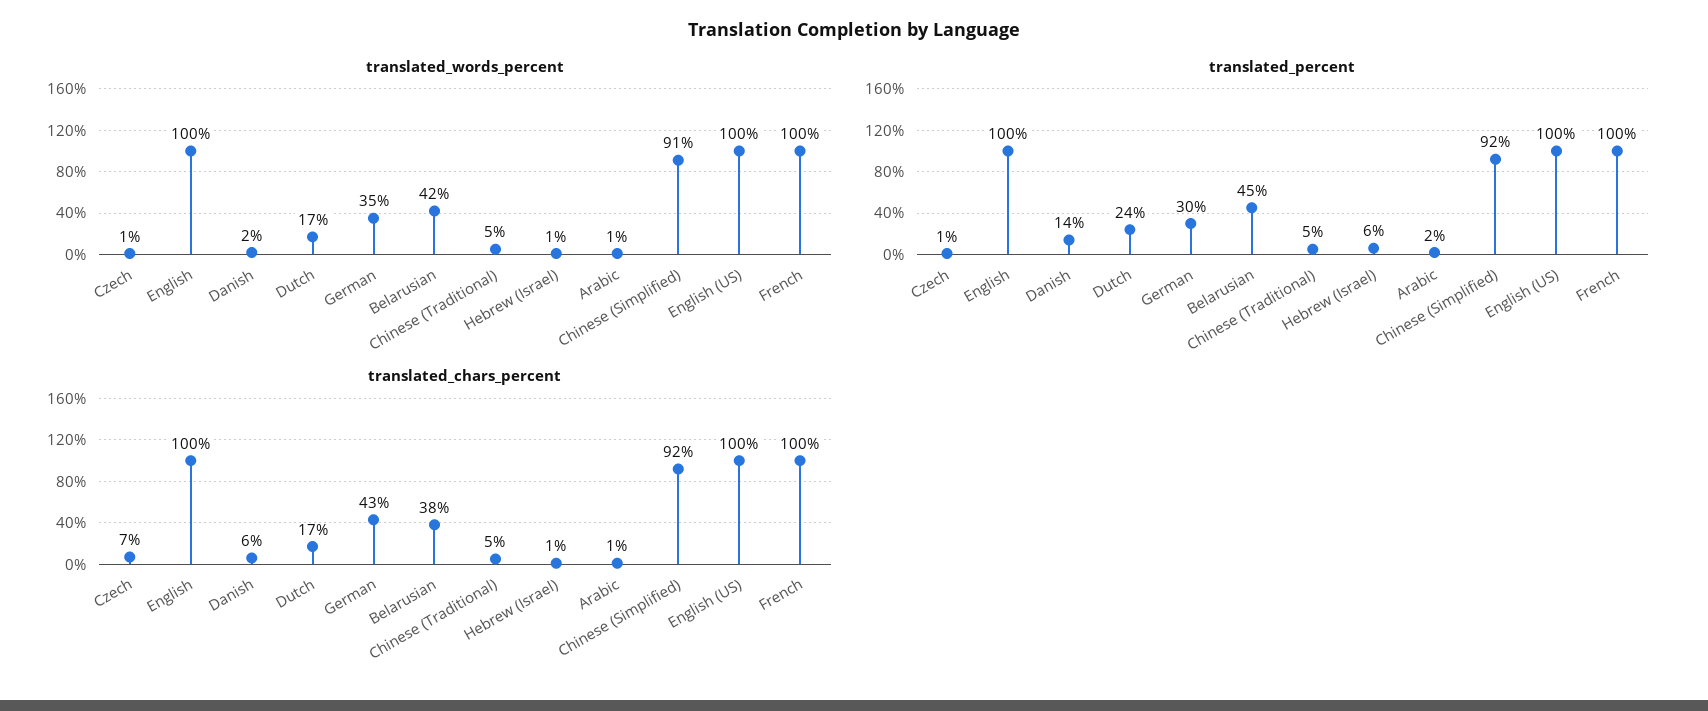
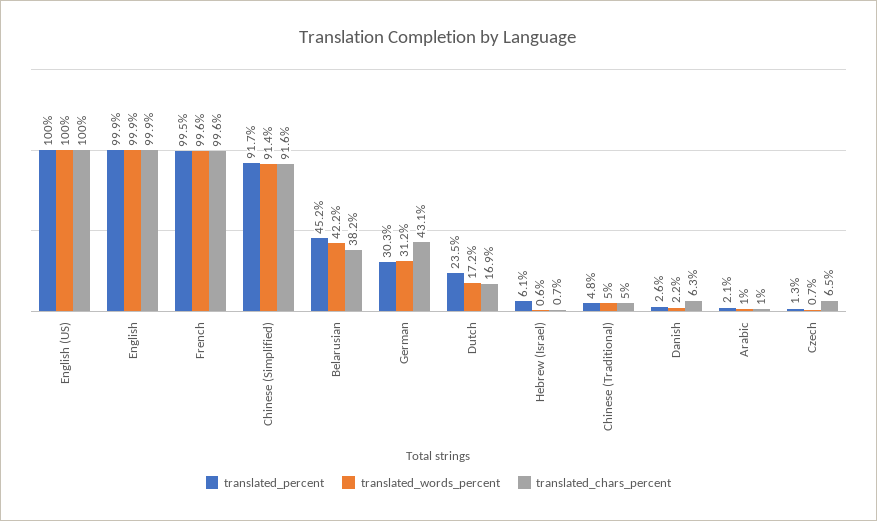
translated_words_percent, German: 35 -> 31.2
translated_percent, Danish: 14 -> 2.6

